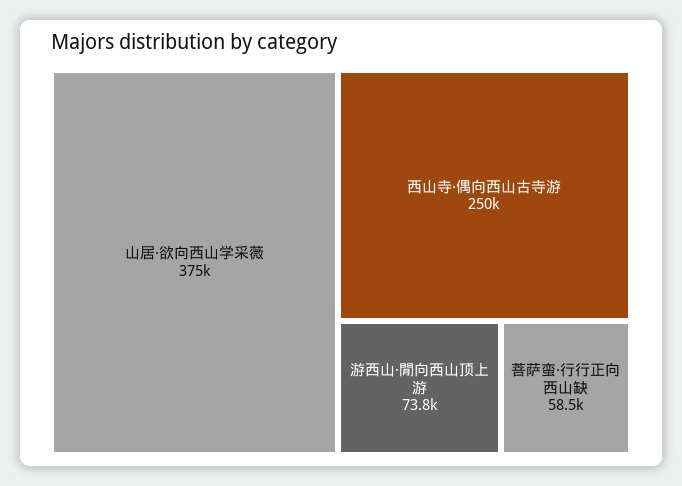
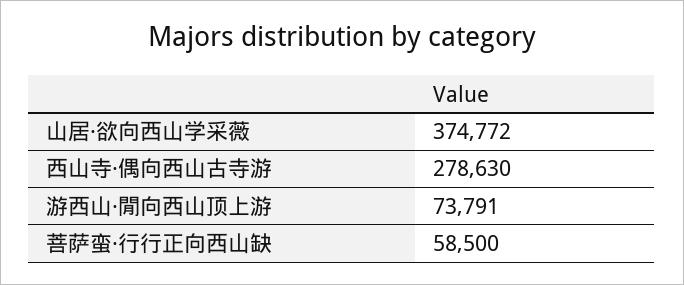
西山寺·偶向西山古寺游: 250000 -> 278630

